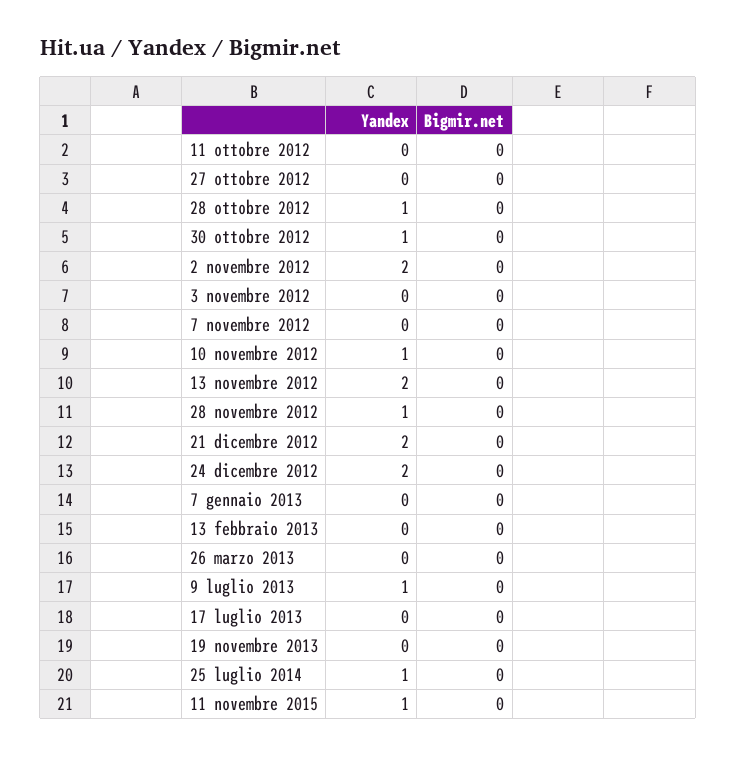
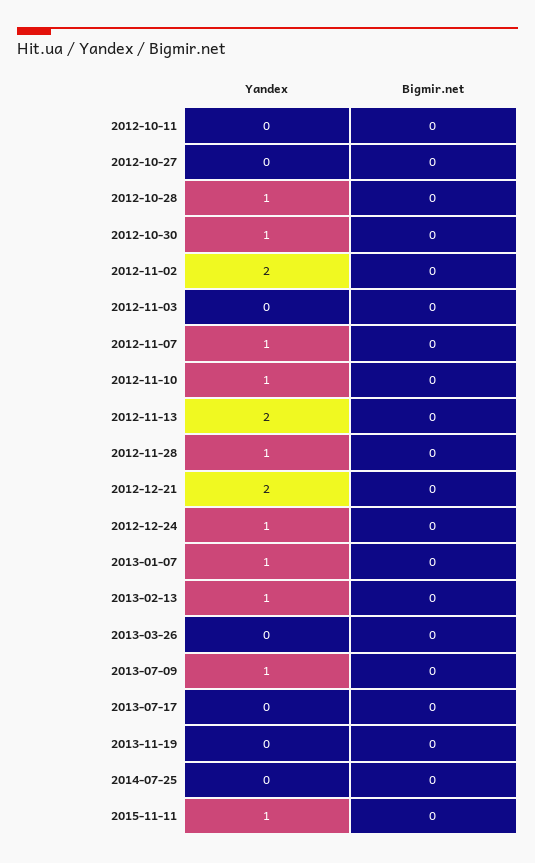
Yandex, 7 novembre 2012: 0 -> 1
Yandex, 24 dicembre 2012: 2 -> 1
Yandex, 7 gennaio 2013: 0 -> 1
Yandex, 13 febbraio 2013: 0 -> 1
Yandex, 25 luglio 2014: 1 -> 0

